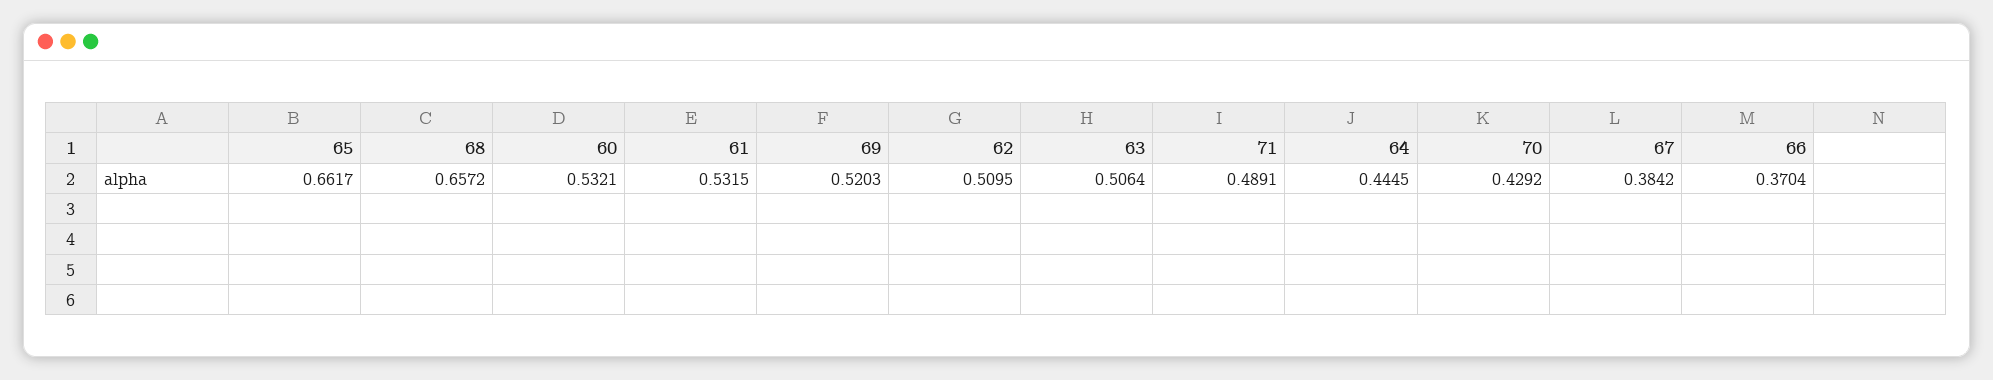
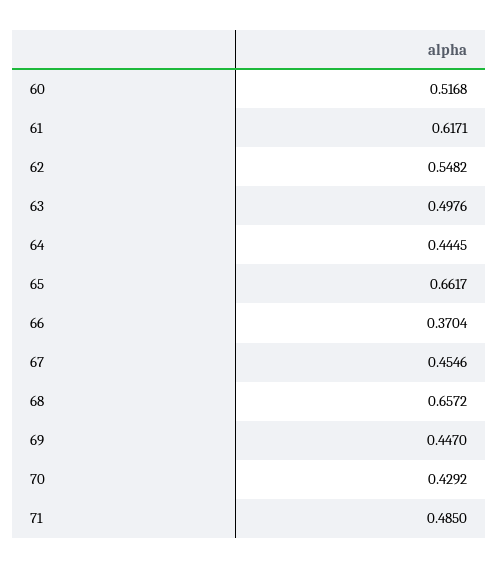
60: 0.5321 -> 0.5168
61: 0.5315 -> 0.6171
69: 0.5203 -> 0.447
62: 0.5095 -> 0.5482
63: 0.5064 -> 0.4976
71: 0.4891 -> 0.485
67: 0.3842 -> 0.4546

